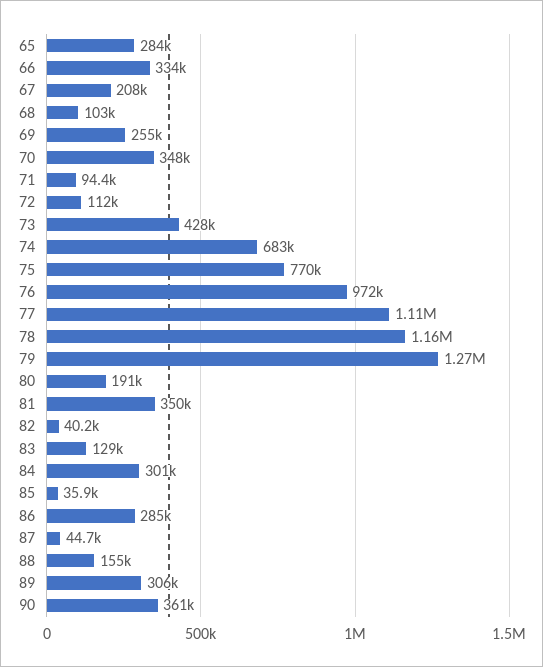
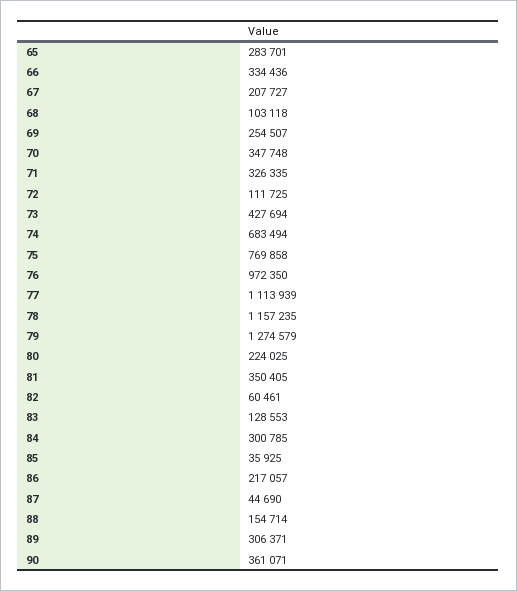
71: 94400 -> 326335
80: 191000 -> 224025
82: 40200 -> 60461
86: 285000 -> 217057

